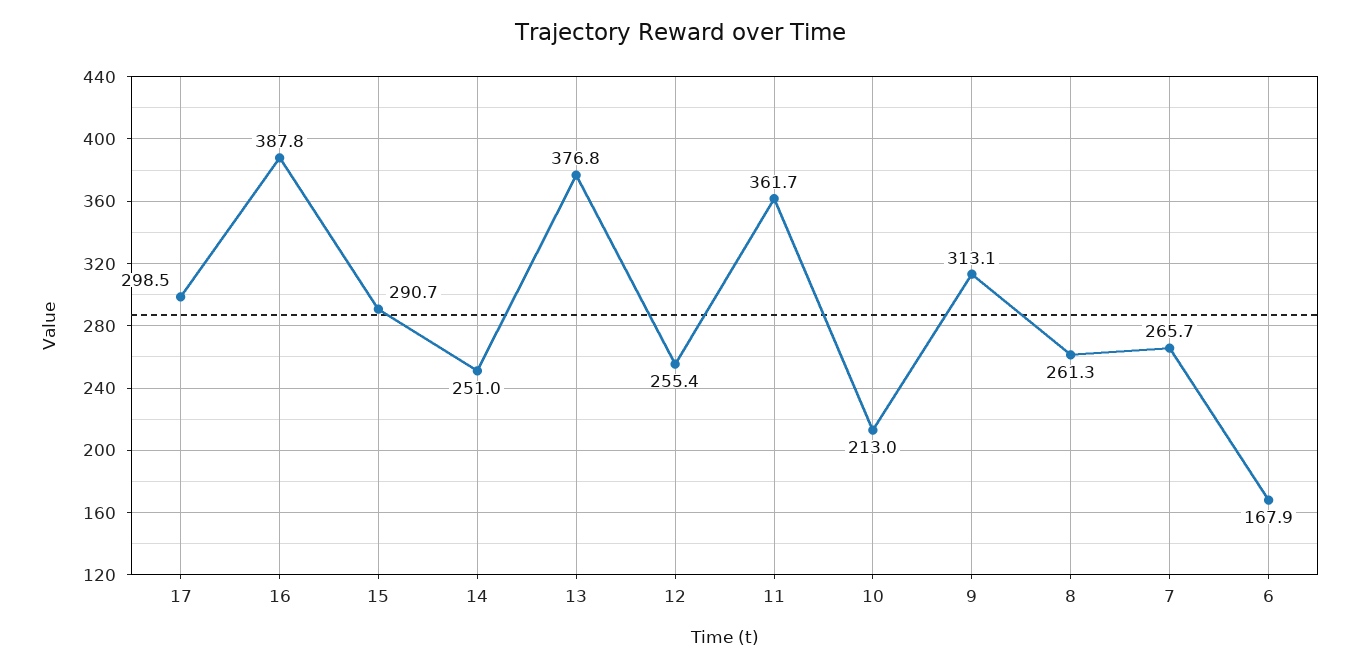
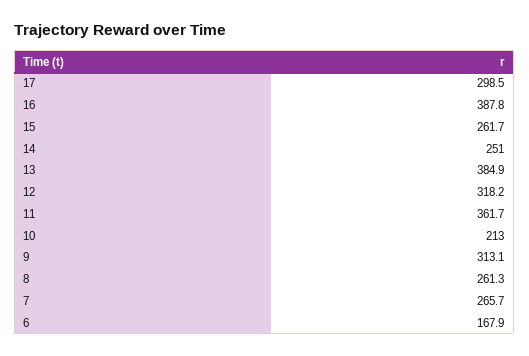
15: 290.7 -> 261.7
13: 376.8 -> 384.9
12: 255.4 -> 318.2

